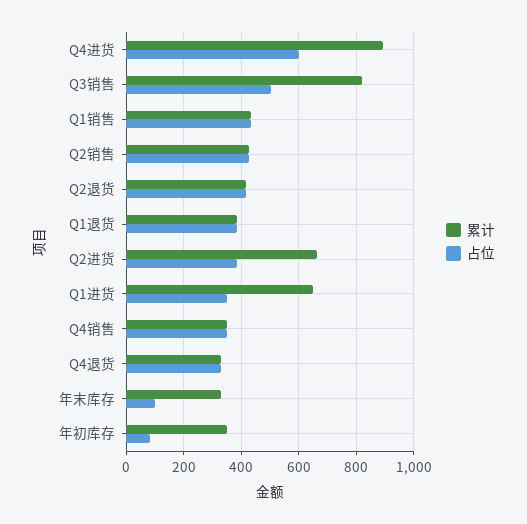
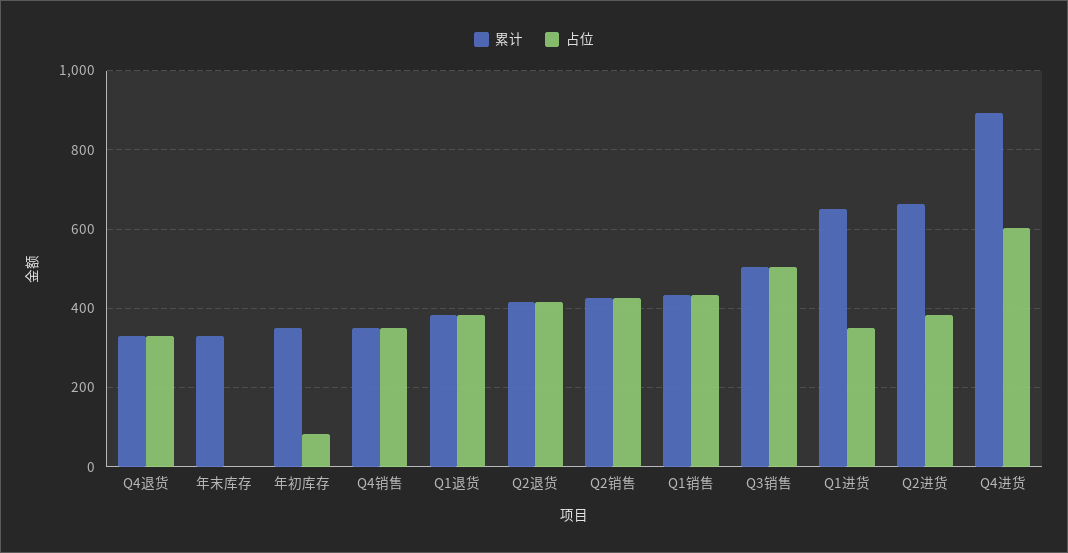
累计, Q3销售: 825 -> 500
占位, 年末库存: 100 -> 0

